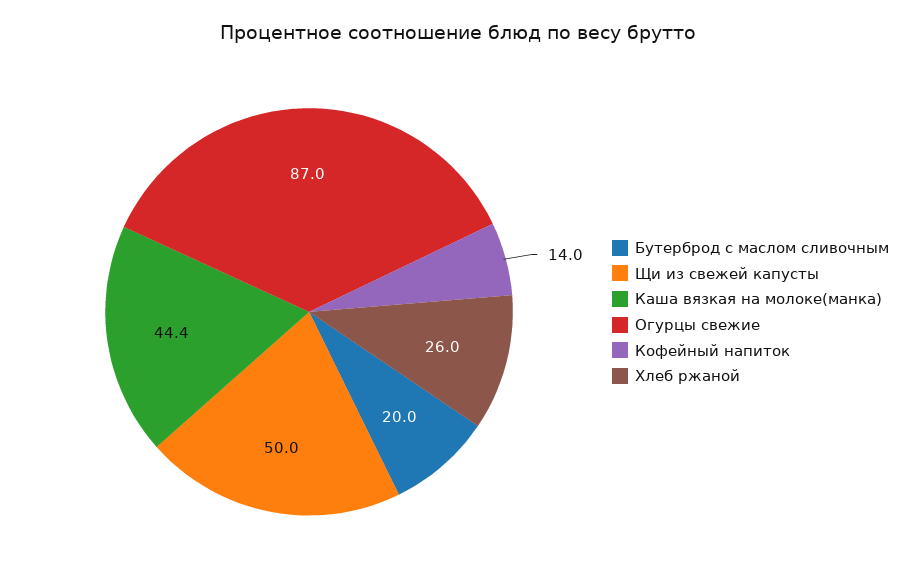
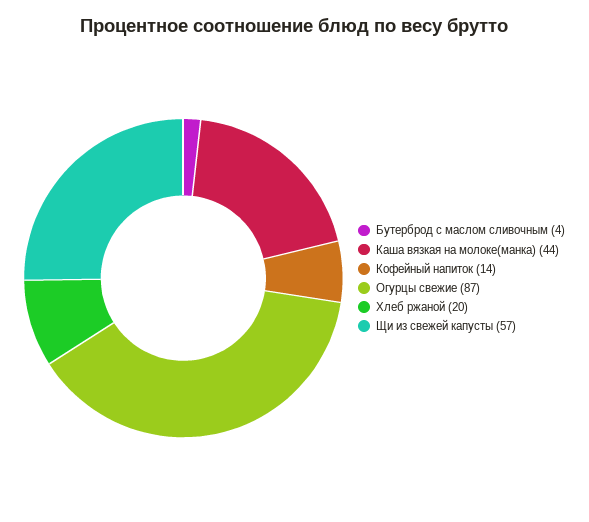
Бутерброд с маслом сливочным: 20 -> 4
Щи из свежей капусты: 50 -> 57
Хлеб ржаной: 26 -> 20

